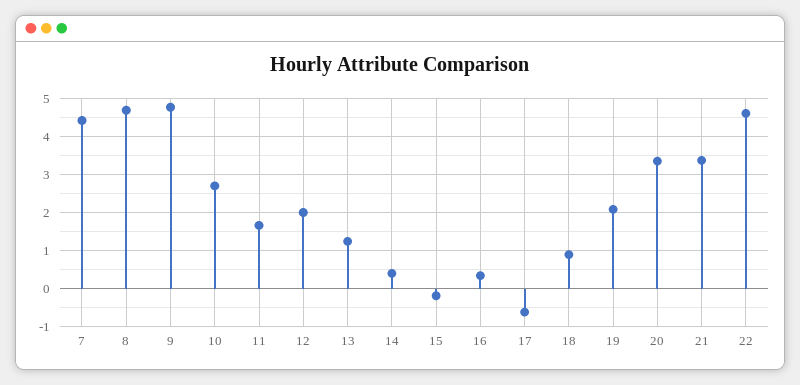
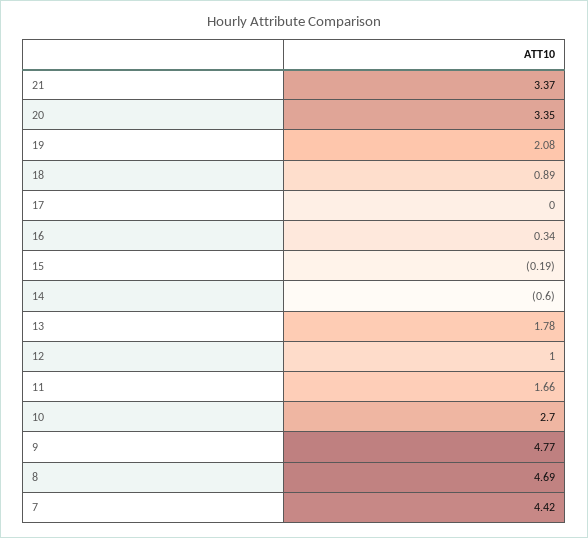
12: 2 -> 1
13: 1.2 -> 1.78
14: 0.4 -> -0.6
17: -0.6 -> 0
22: 4.6 -> none

